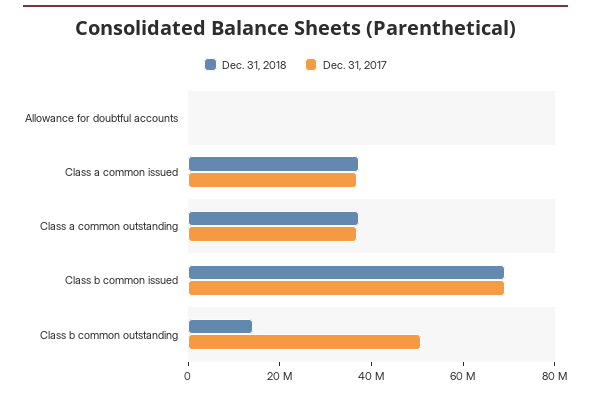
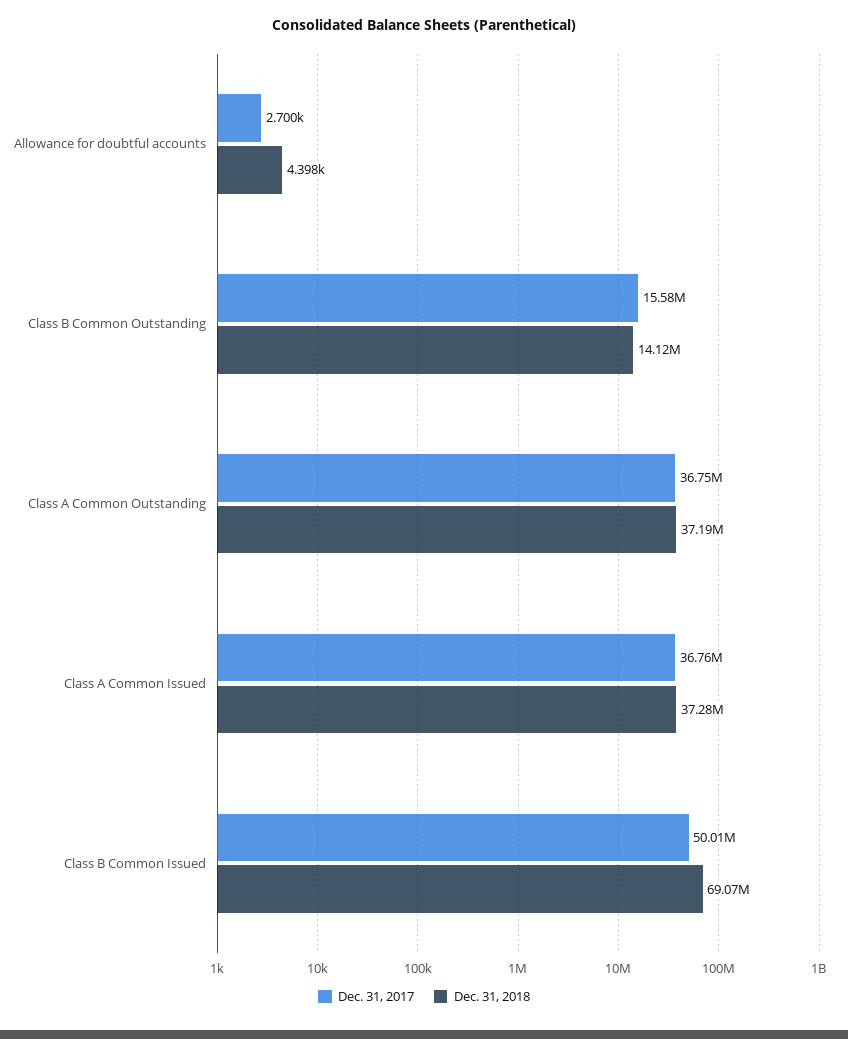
Dec. 31, 2017, Class b common issued: 70000000 -> 50010000
Dec. 31, 2017, Class b common outstanding: 50000000 -> 15580000

